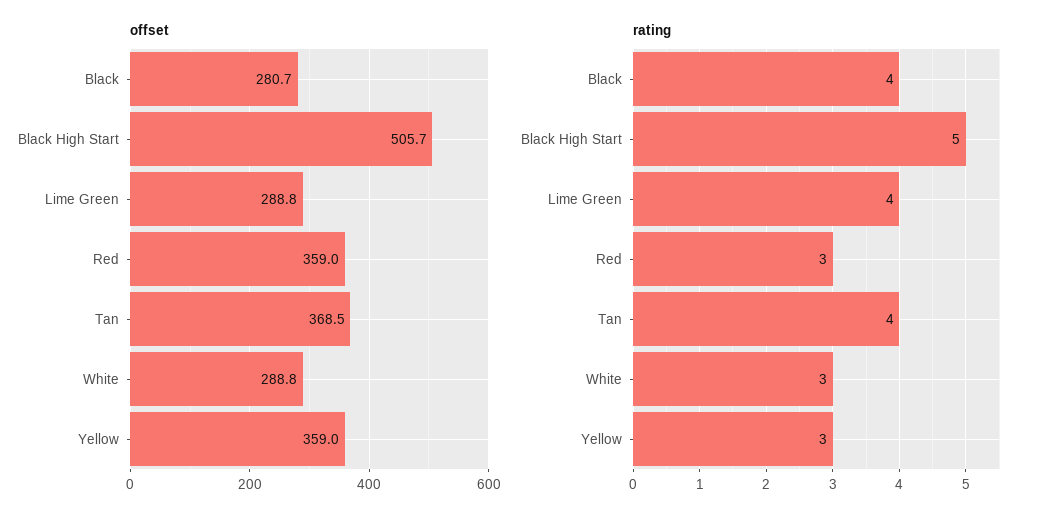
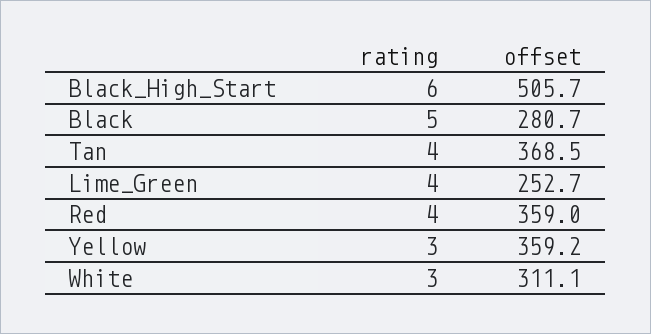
offset, Lime Green: 288.8 -> 252.7
offset, White: 288.8 -> 311.1
offset, Yellow: 359 -> 359.2
rating, Black: 4 -> 5
rating, Black High Start: 5 -> 6
rating, Red: 3 -> 4

